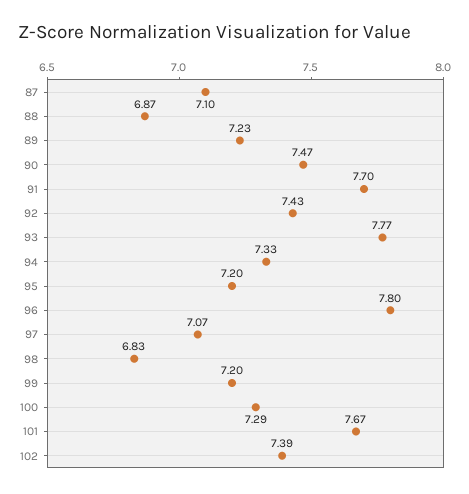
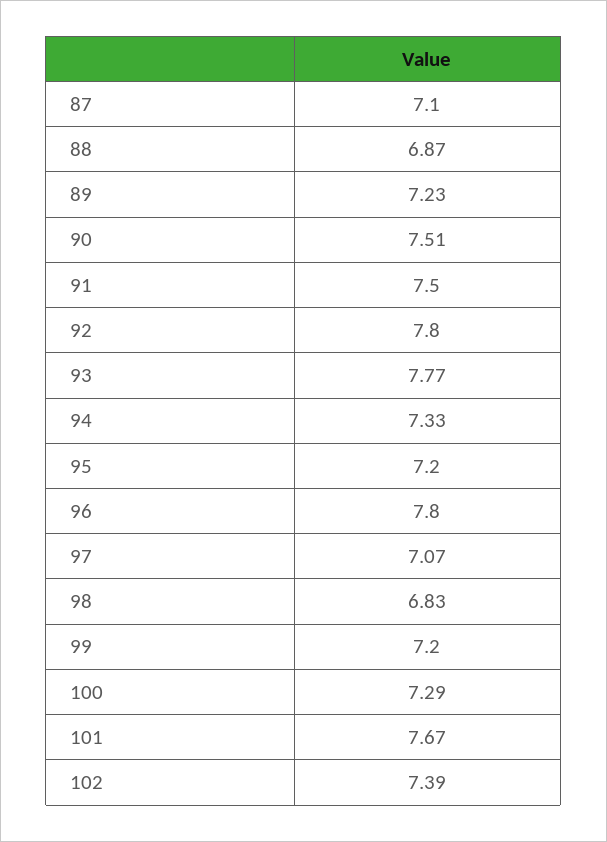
90: 7.47 -> 7.51
91: 7.7 -> 7.5
92: 7.43 -> 7.8

